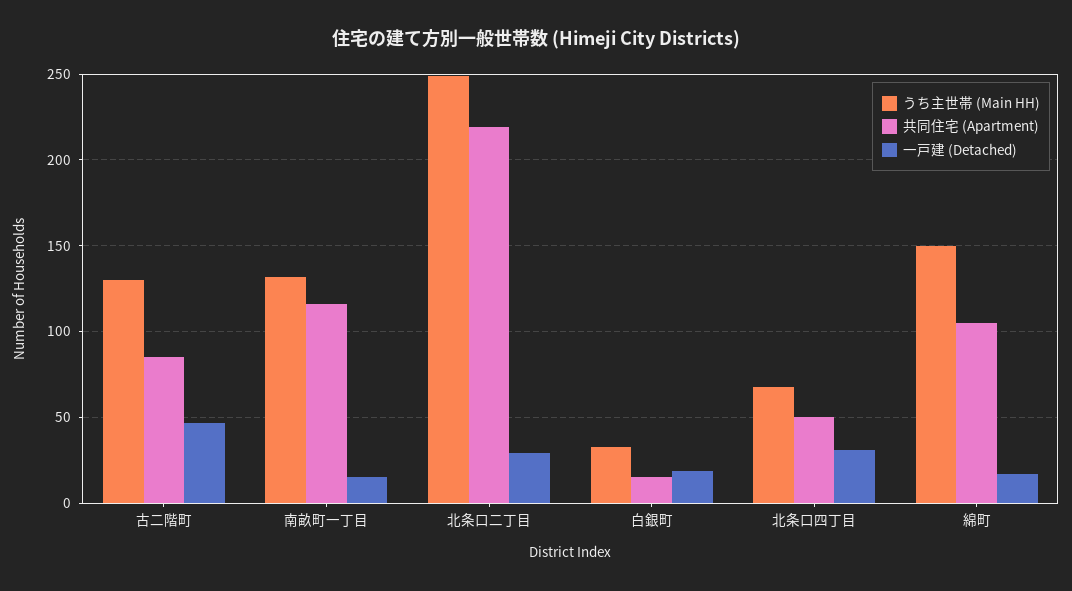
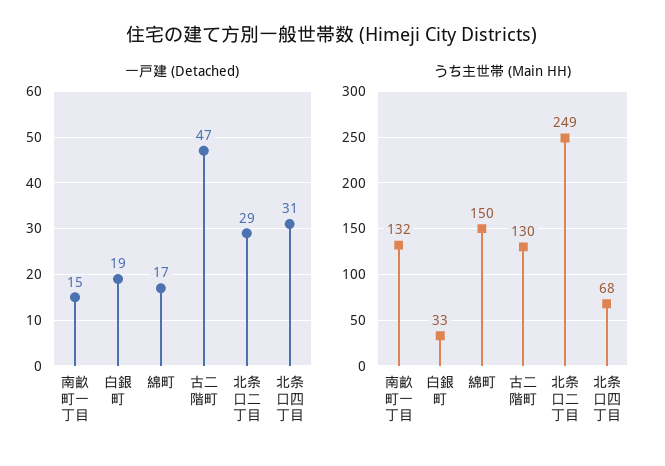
共同住宅 (Apartment), 古二階町: 85 -> none
共同住宅 (Apartment), 南畝町一丁目: 115 -> none
共同住宅 (Apartment), 北条口二丁目: 220 -> none
共同住宅 (Apartment), 白銀町: 15 -> none
共同住宅 (Apartment), 北条口四丁目: 50 -> none
共同住宅 (Apartment), 綿町: 105 -> none

